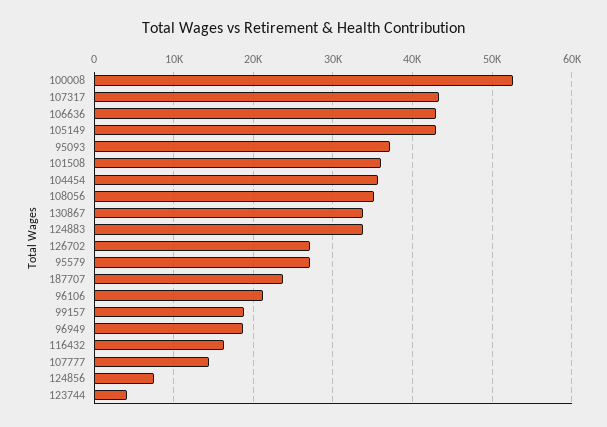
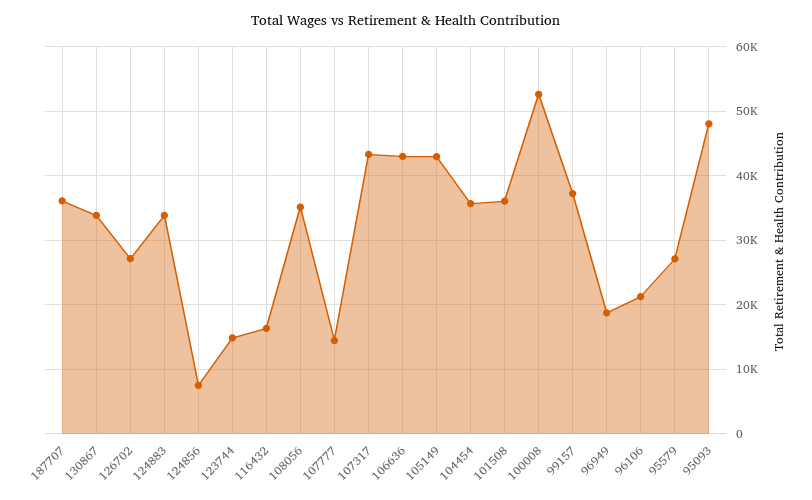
95093: 37000 -> 48000
187707: 24000 -> 36000
99157: 19000 -> 37000
123744: 4000 -> 15000

